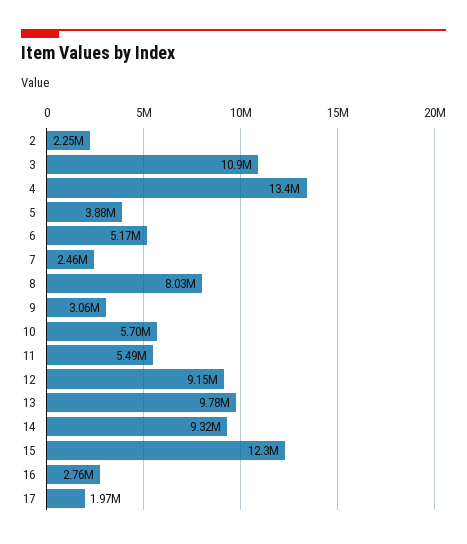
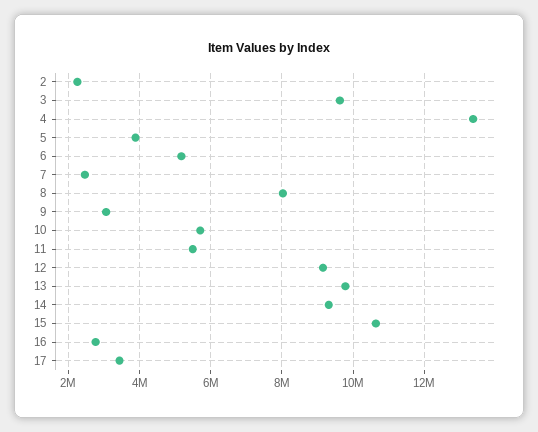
3: 10900000 -> 9600000
15: 12300000 -> 10600000
17: 1970000 -> 3400000

